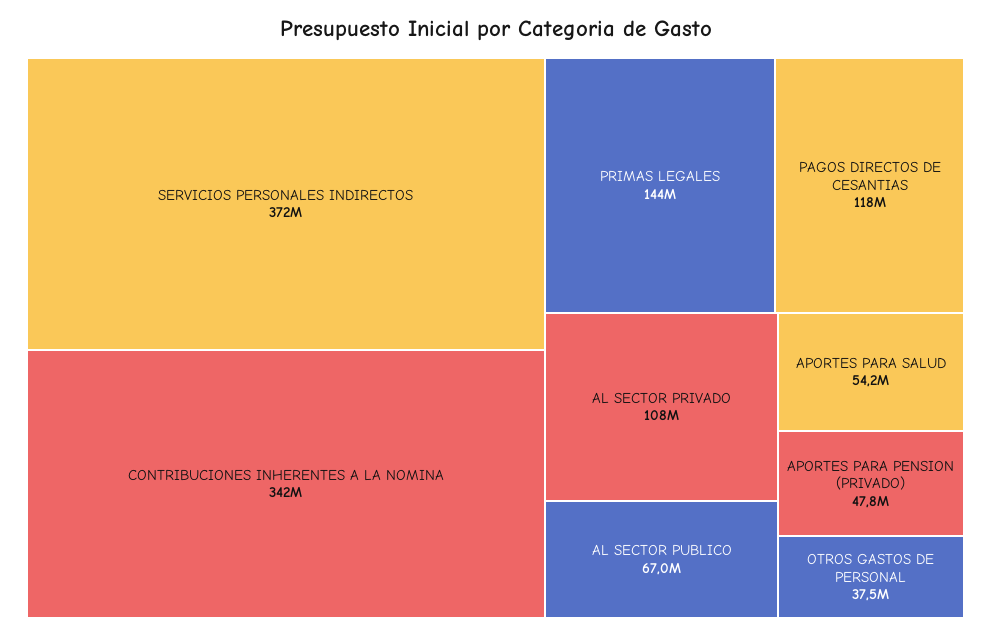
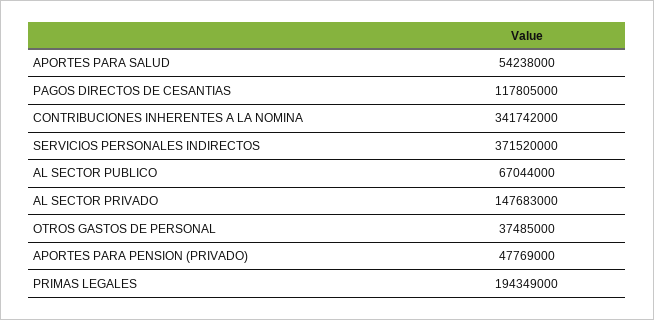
PRIMAS LEGALES: 144000000 -> 194349000
AL SECTOR PRIVADO: 108000000 -> 147683000

